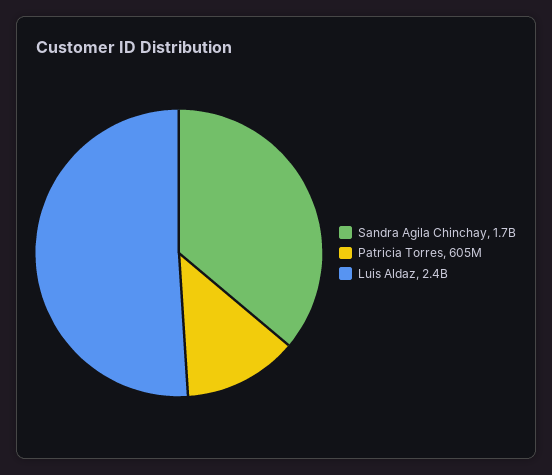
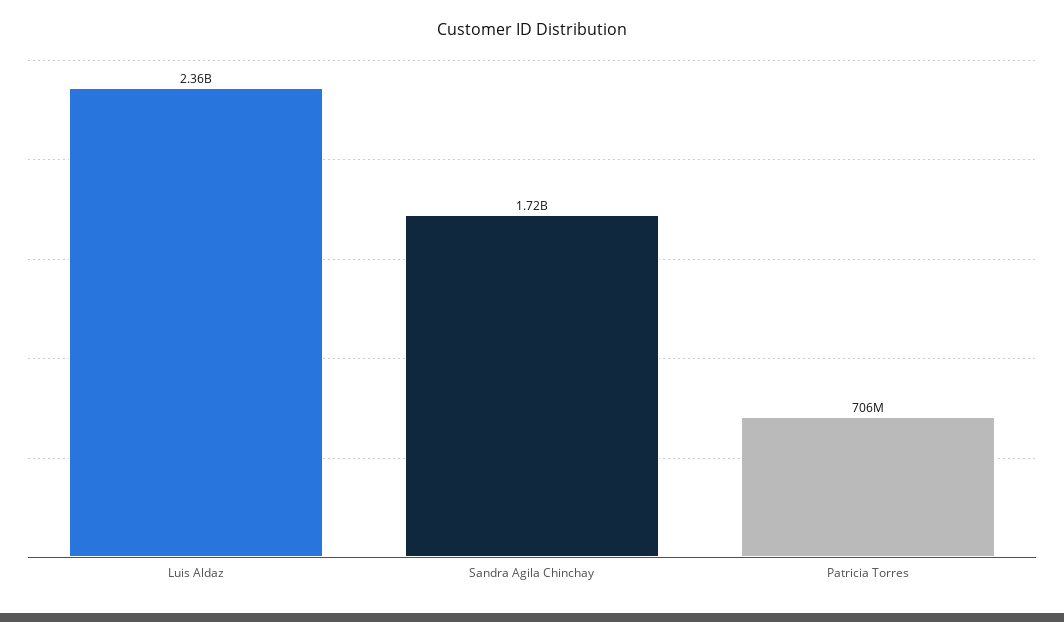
Patricia Torres: 605000000 -> 706000000

